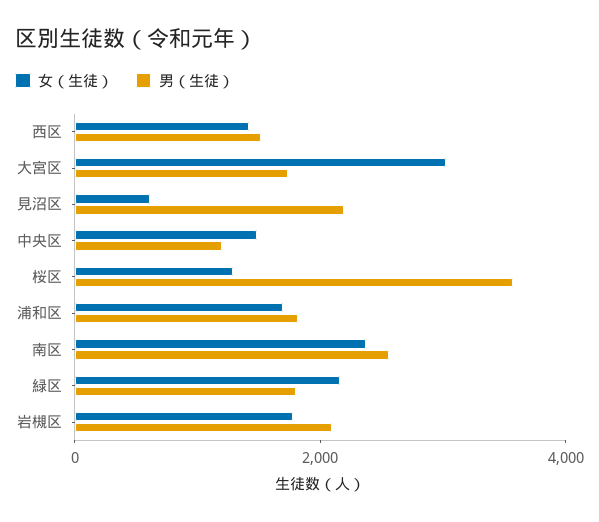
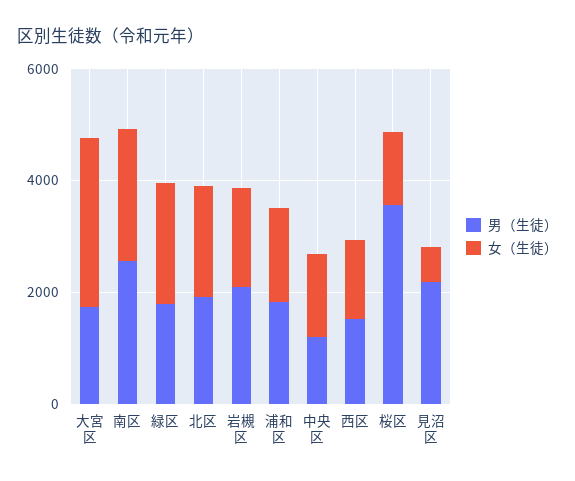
男（生徒）, 北区: none -> 2000
女（生徒）, 北区: none -> 2000

